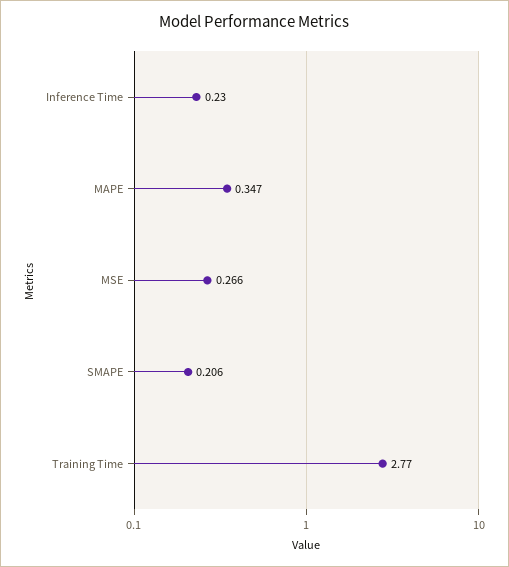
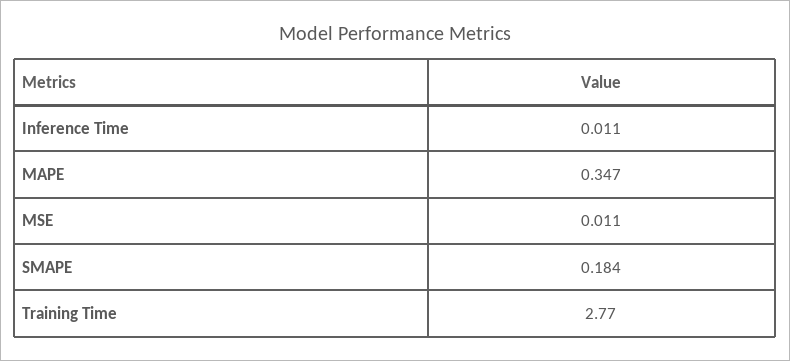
Inference Time: 0.23 -> 0.011
MSE: 0.266 -> 0.011
SMAPE: 0.206 -> 0.184

